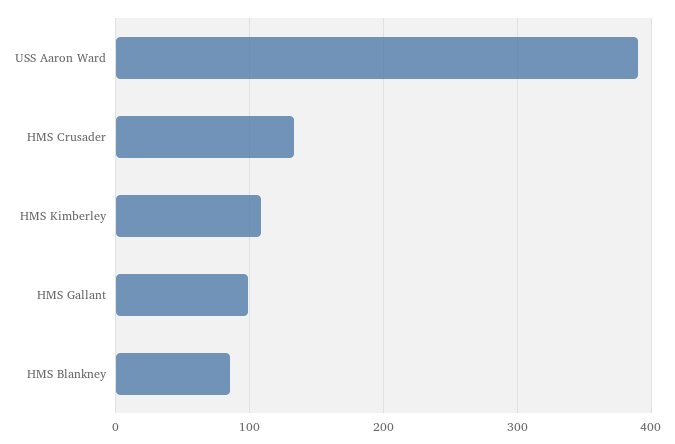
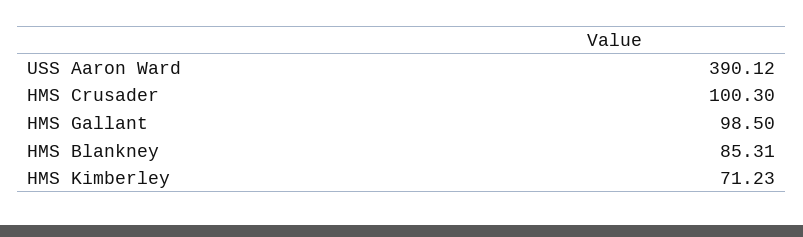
HMS Crusader: 130 -> 100.3
HMS Kimberley: 110 -> 71.23

